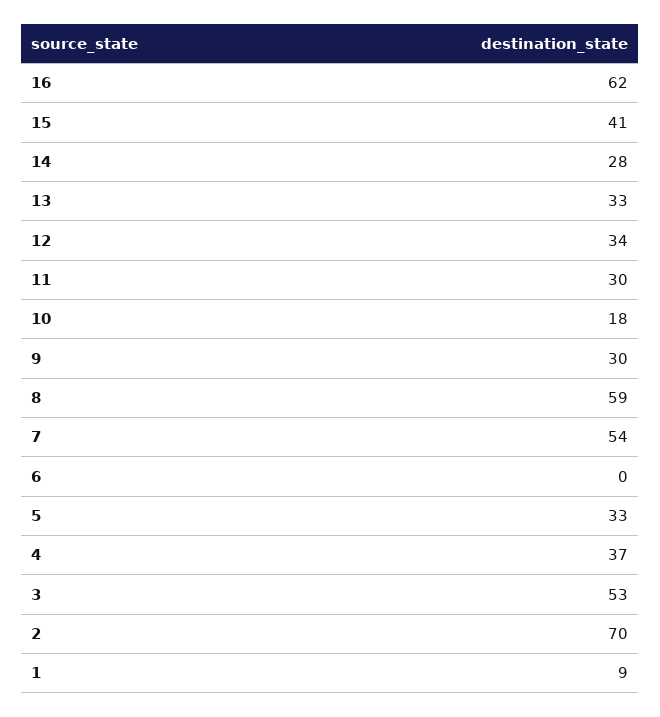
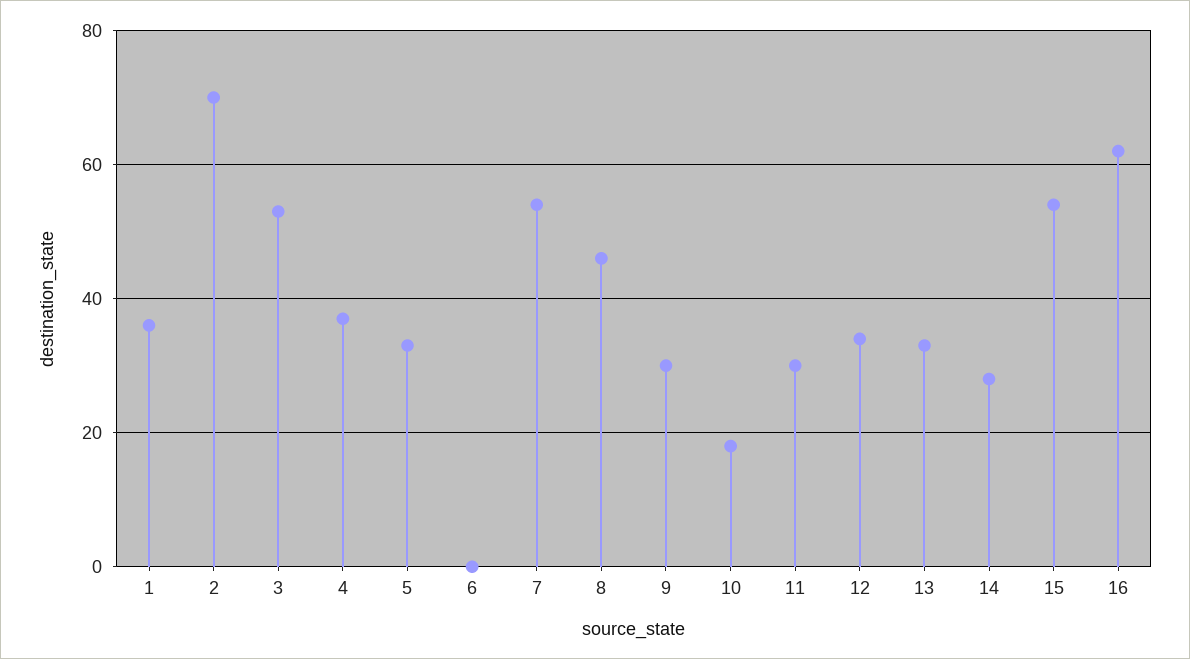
15: 41 -> 55
8: 59 -> 45
1: 9 -> 35

